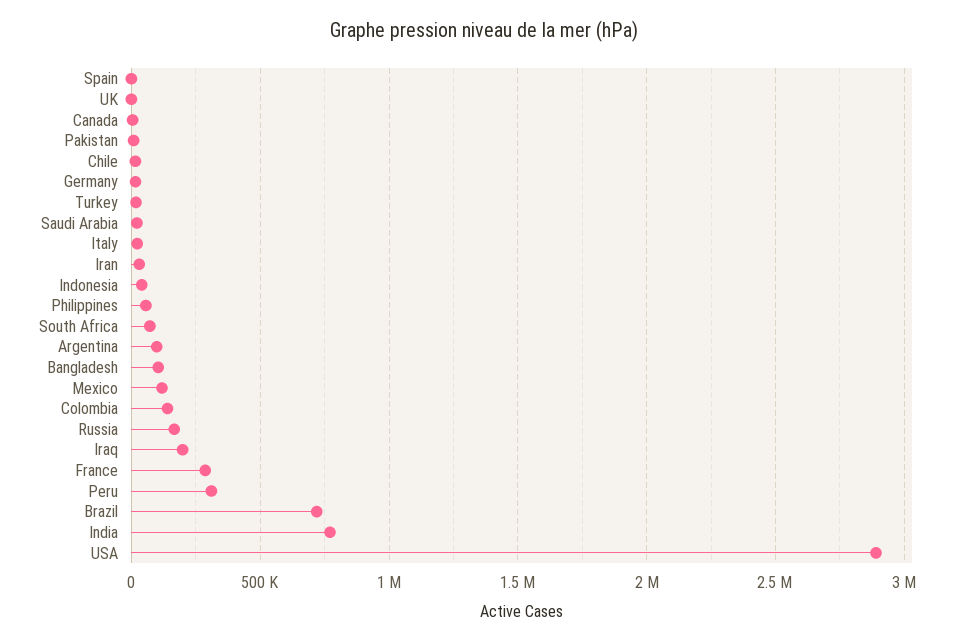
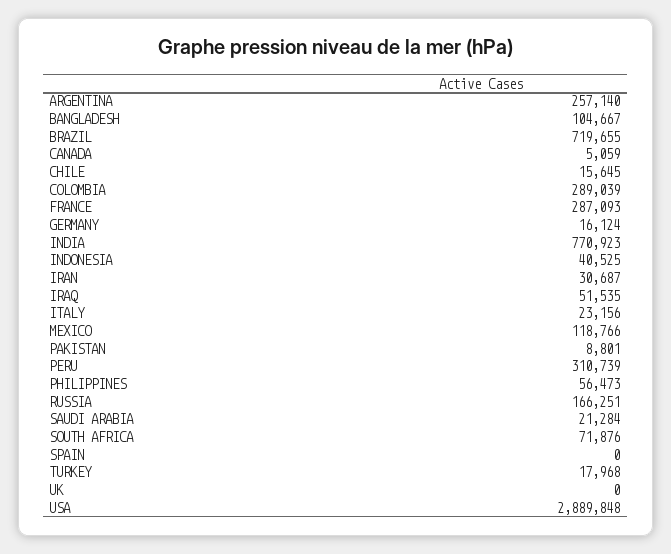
Argentina: 100000 -> 257140
Colombia: 150000 -> 289039
Iraq: 200000 -> 51535

